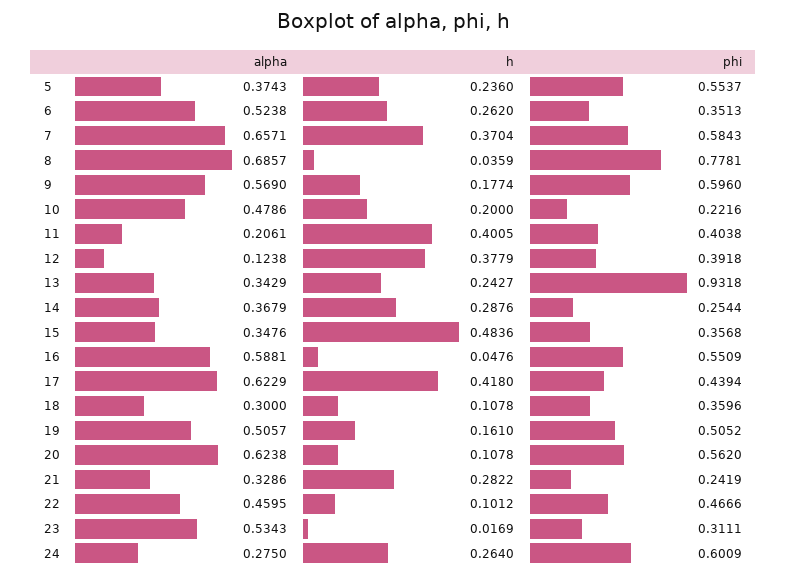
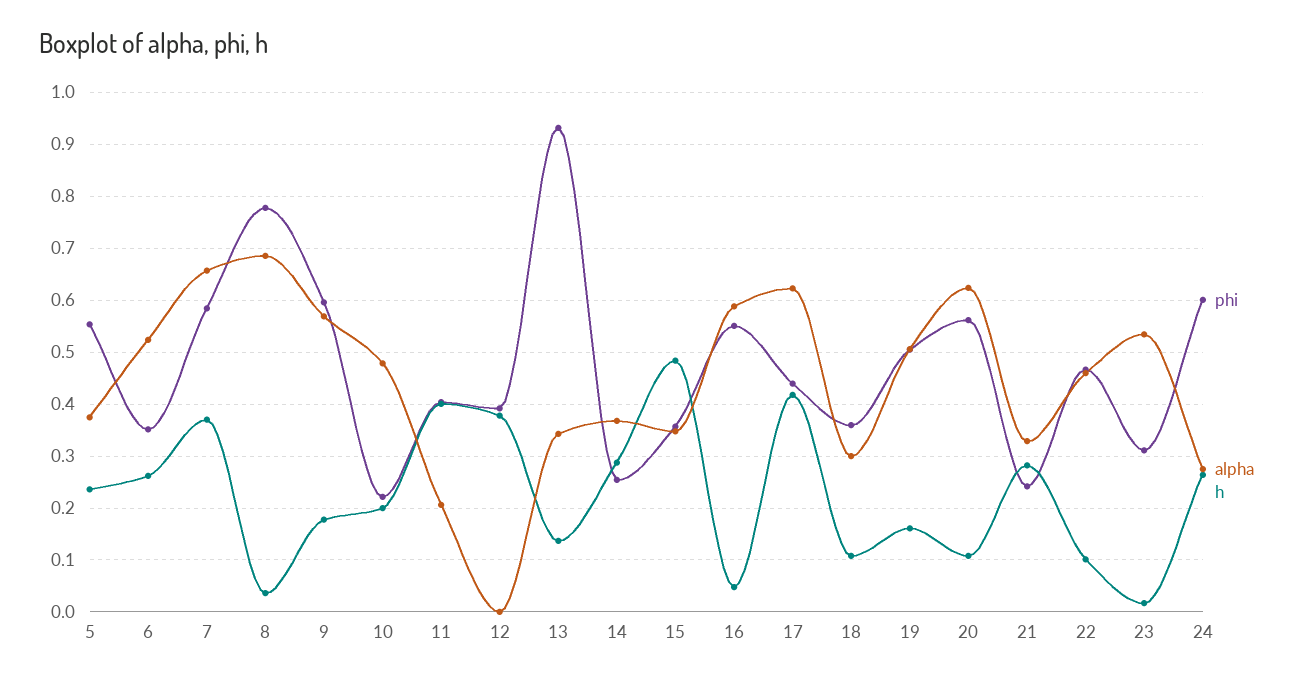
alpha, 12: 0.1238 -> 0
h, 13: 0.2427 -> 0.14

